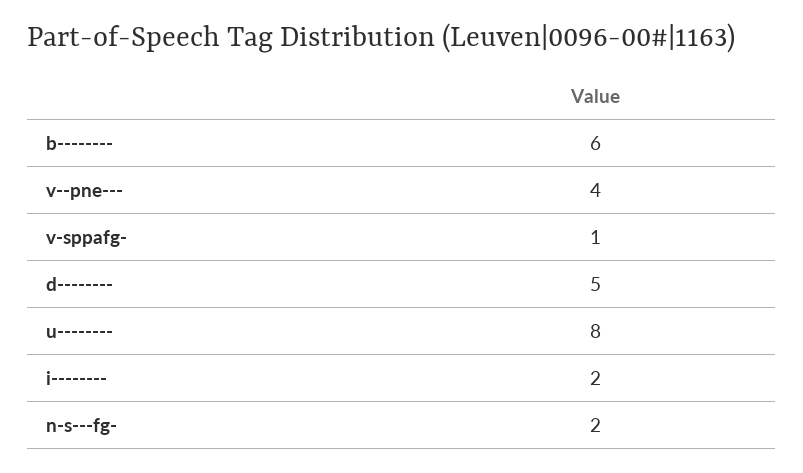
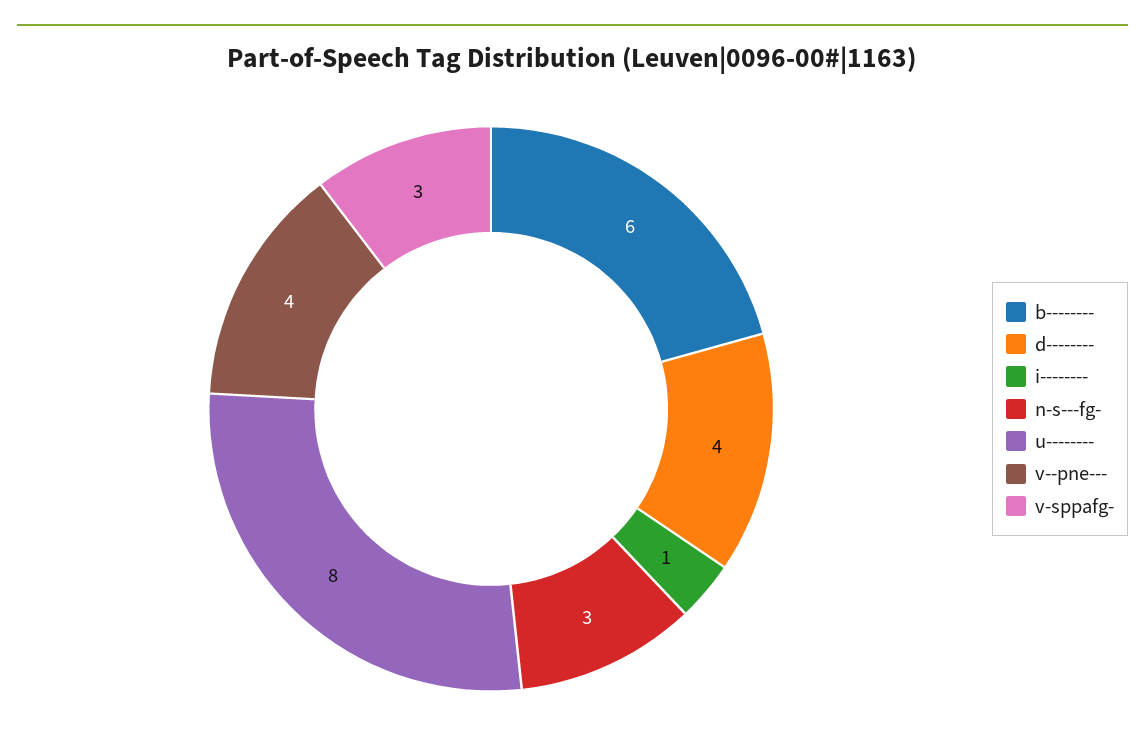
v-sppafg-: 1 -> 3
d--------: 5 -> 4
i--------: 2 -> 1
n-s---fg-: 2 -> 3

